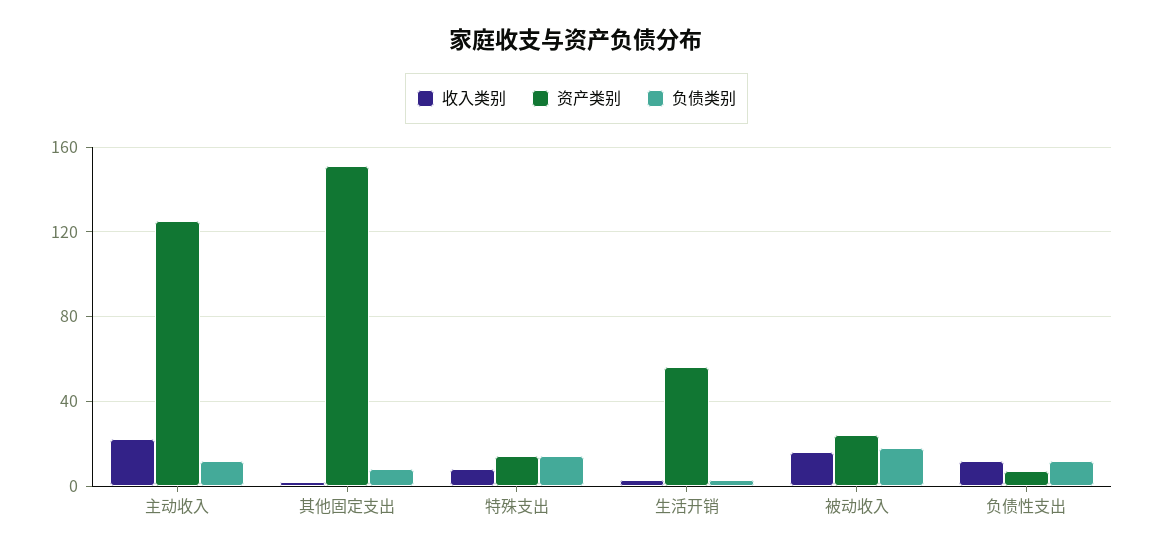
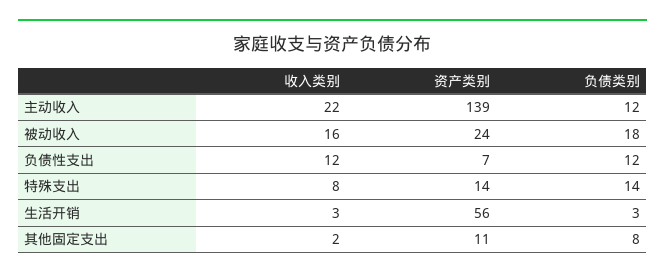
资产类别, 主动收入: 125 -> 139
资产类别, 其他固定支出: 150 -> 11

